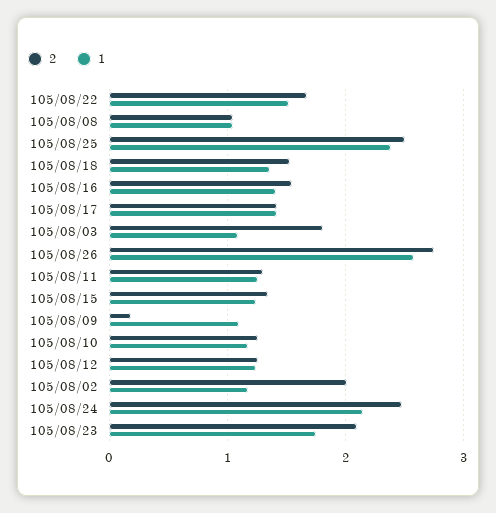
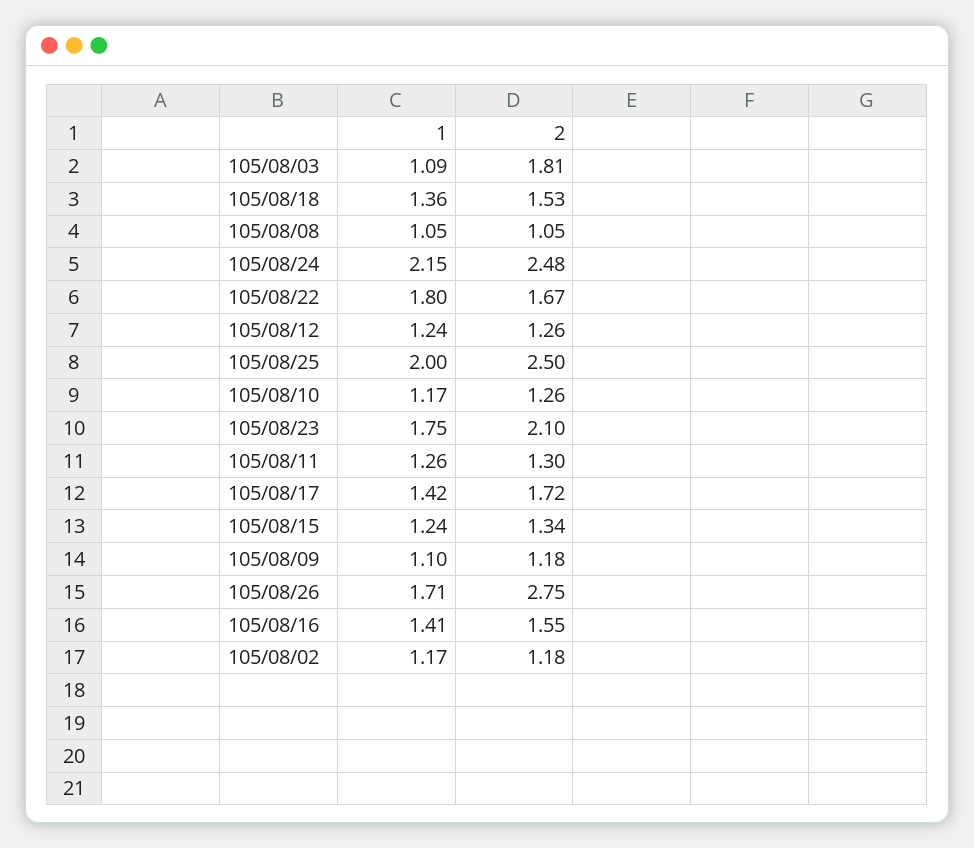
1, 105/08/22: 1.5 -> 1.8
1, 105/08/25: 2.4 -> 2
2, 105/08/17: 1.4 -> 1.72
1, 105/08/26: 2.6 -> 1.71
2, 105/08/09: 0.2 -> 1.18
2, 105/08/02: 2 -> 1.18

